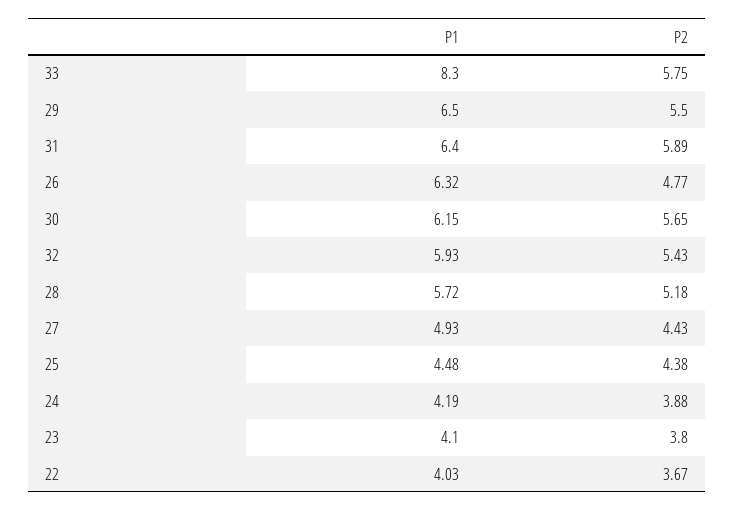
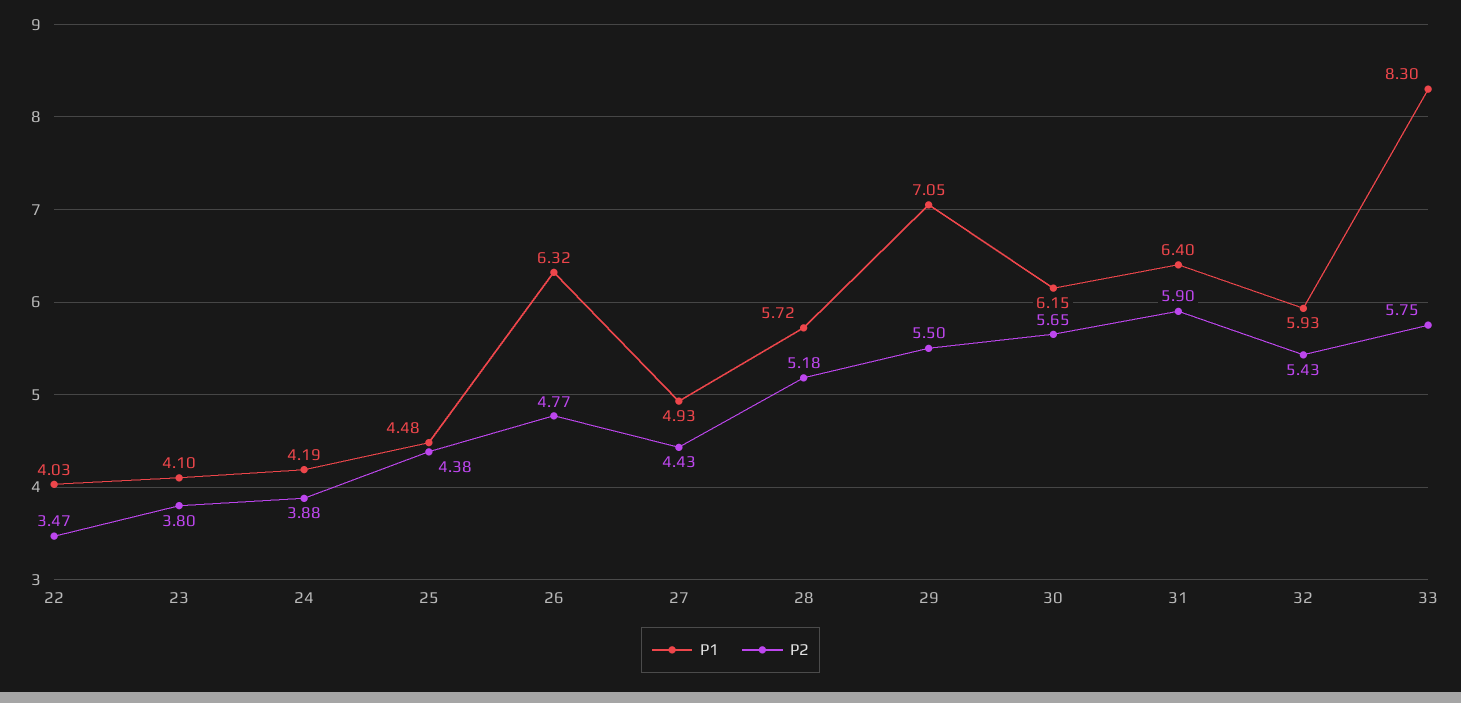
P1, 29: 6.5 -> 7.05
P2, 31: 5.89 -> 5.9
P2, 22: 3.67 -> 3.47

